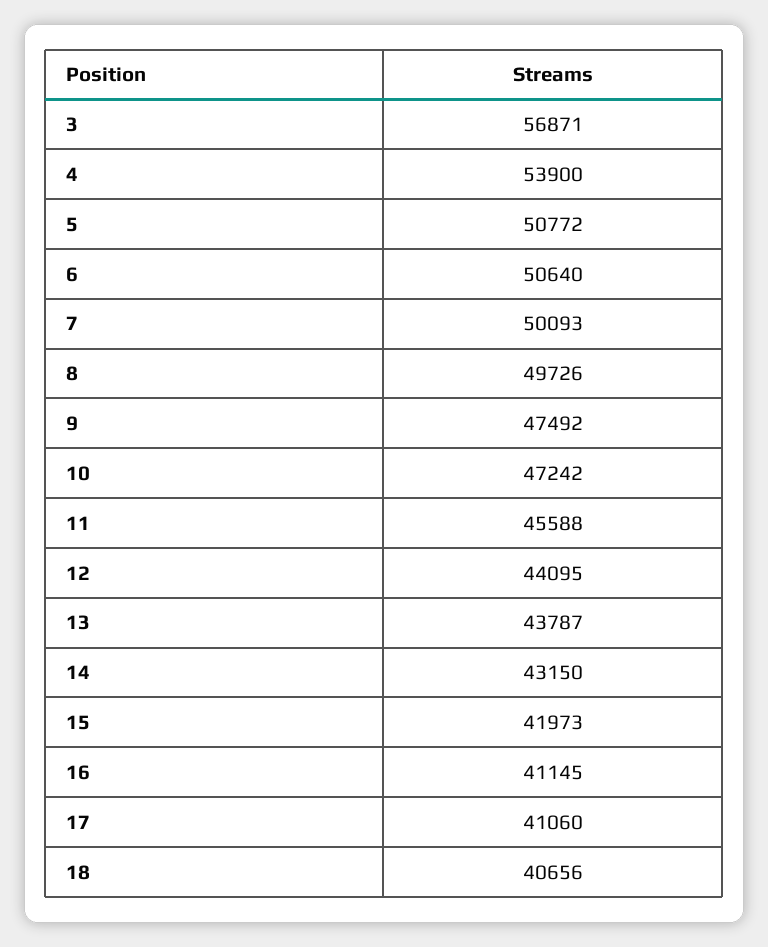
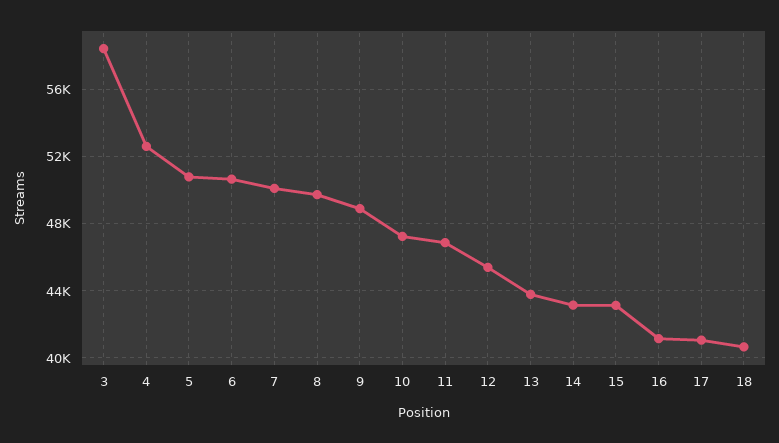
3: 56871 -> 58500
4: 53900 -> 52500
9: 47492 -> 49000
11: 45588 -> 47000
12: 44095 -> 45500
15: 41973 -> 43000

